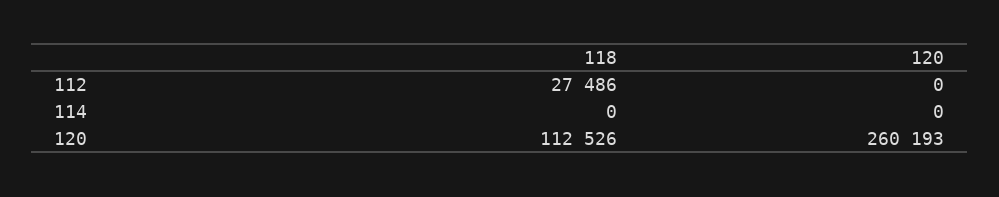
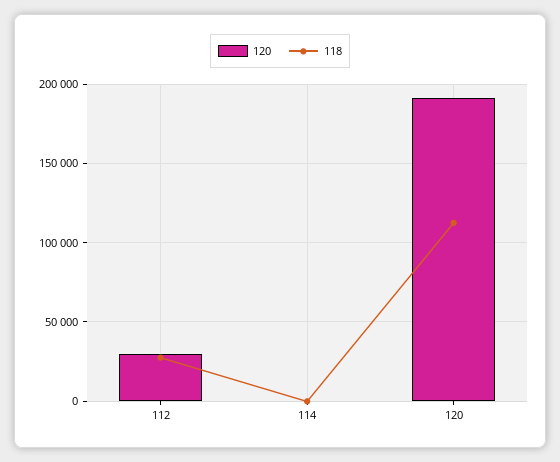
120, 112: 0 -> 30000
120, 120: 260193 -> 190000

